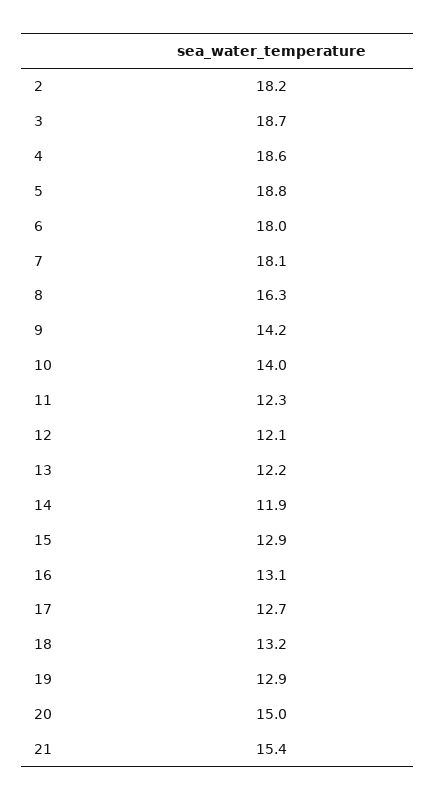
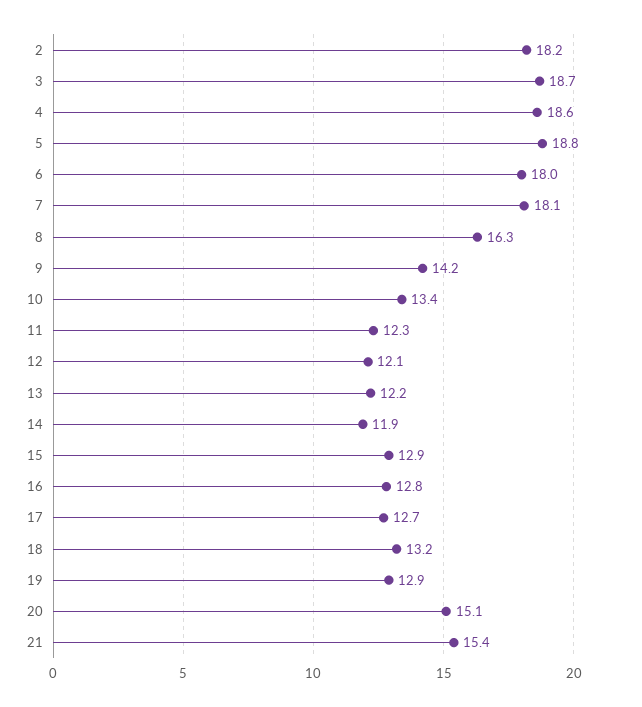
10: 14 -> 13.4
16: 13.1 -> 12.8
20: 15 -> 15.1

